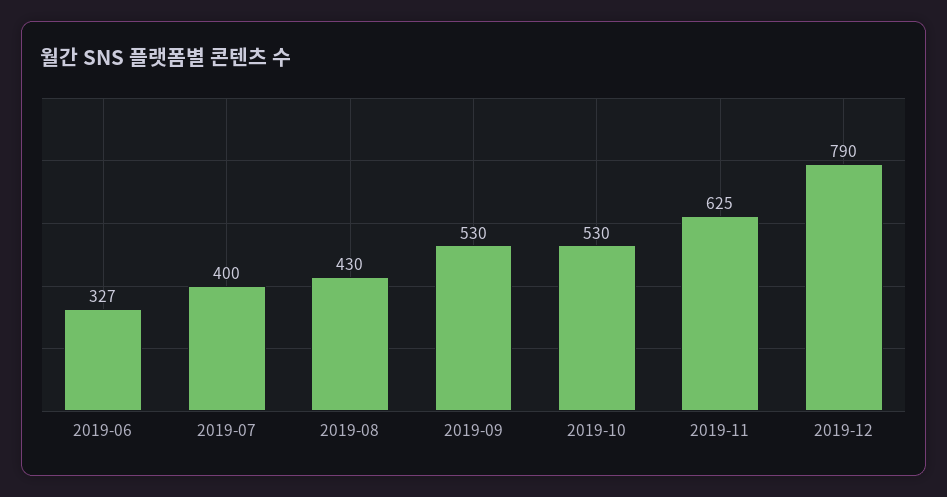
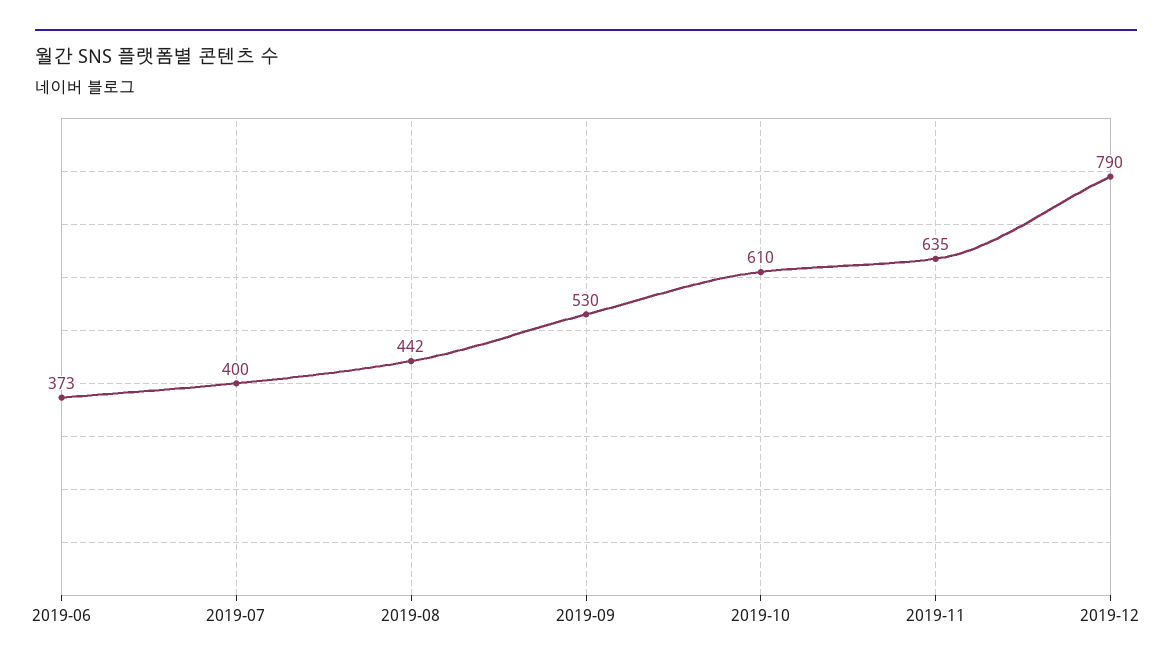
2019-06: 327 -> 373
2019-08: 430 -> 442
2019-10: 530 -> 610
2019-11: 625 -> 635

